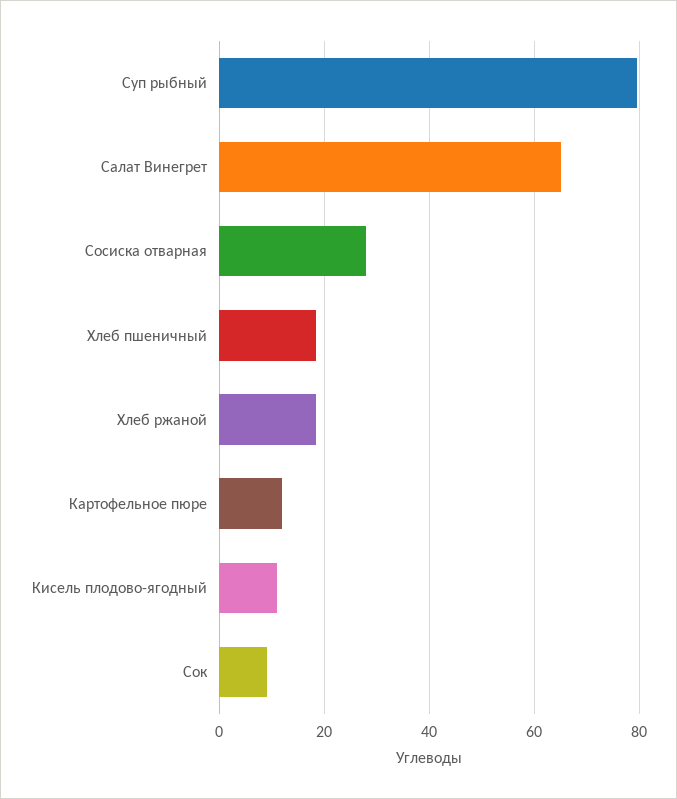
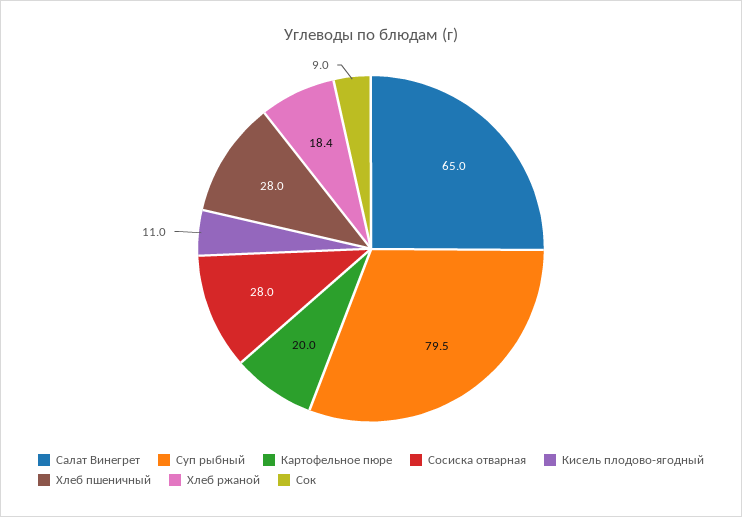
Хлеб пшеничный: 18 -> 28
Картофельное пюре: 12 -> 20

